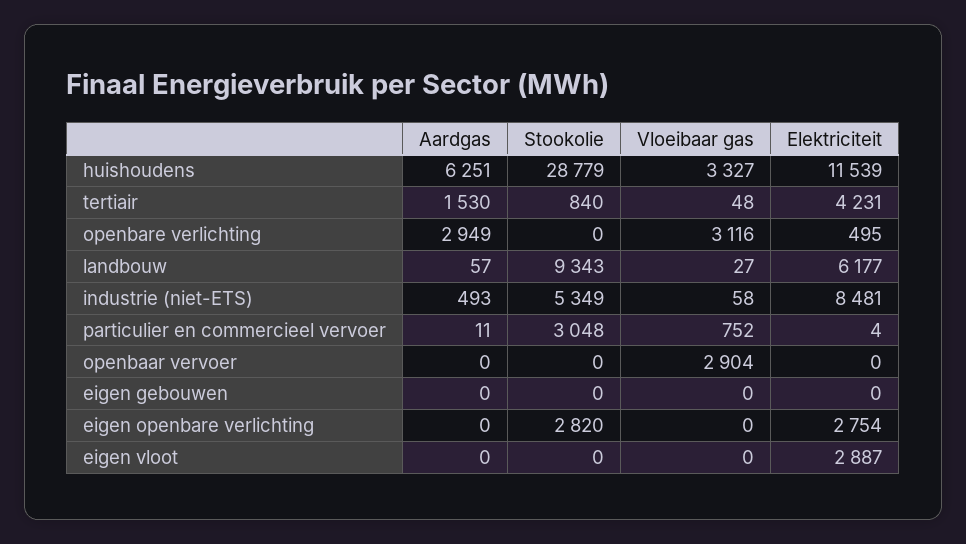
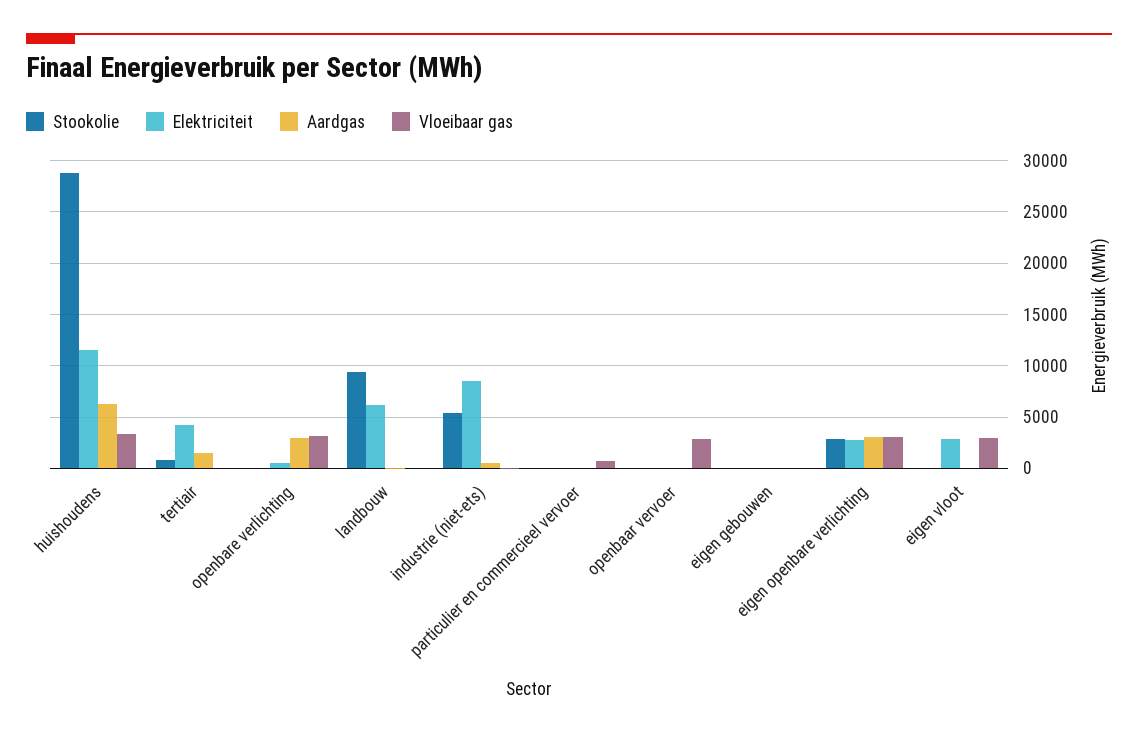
Stookolie, particulier en commercieel vervoer: 3048 -> 0
Aardgas, eigen openbare verlichting: 0 -> 3000
Vloeibaar gas, eigen openbare verlichting: 0 -> 3000
Vloeibaar gas, eigen vloot: 0 -> 3000

